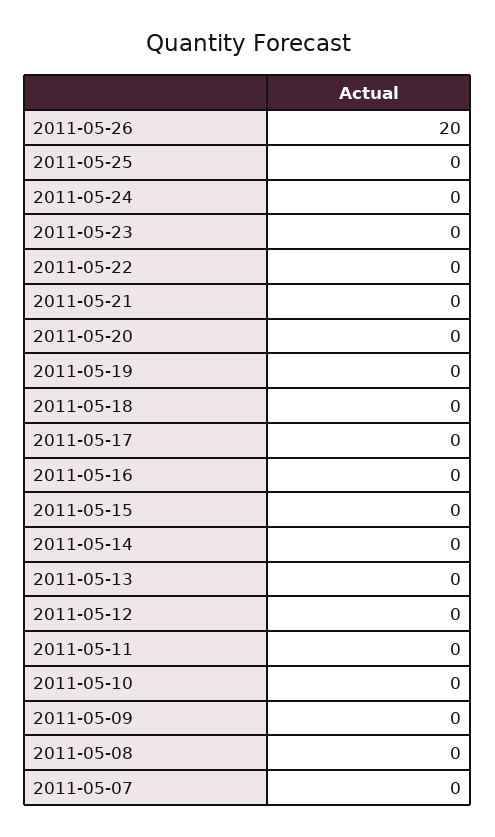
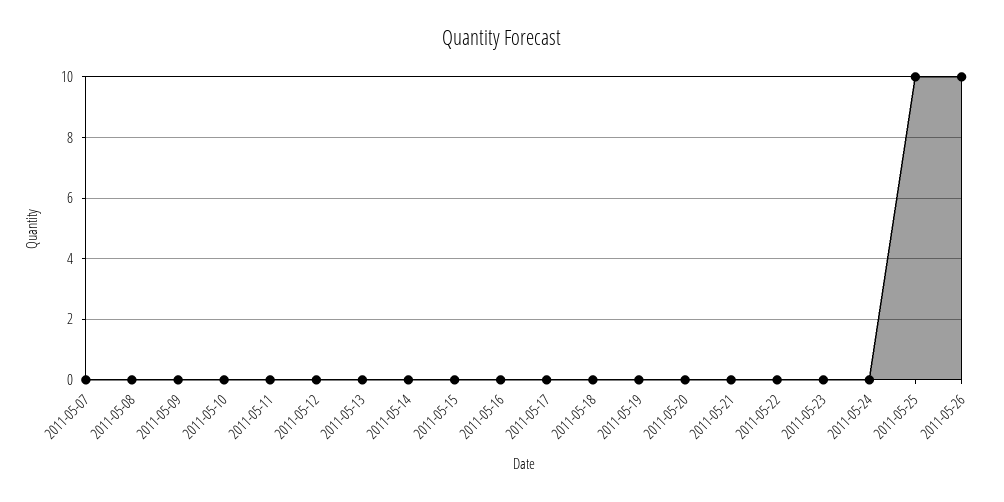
2011-05-26: 20 -> 10
2011-05-25: 0 -> 10

